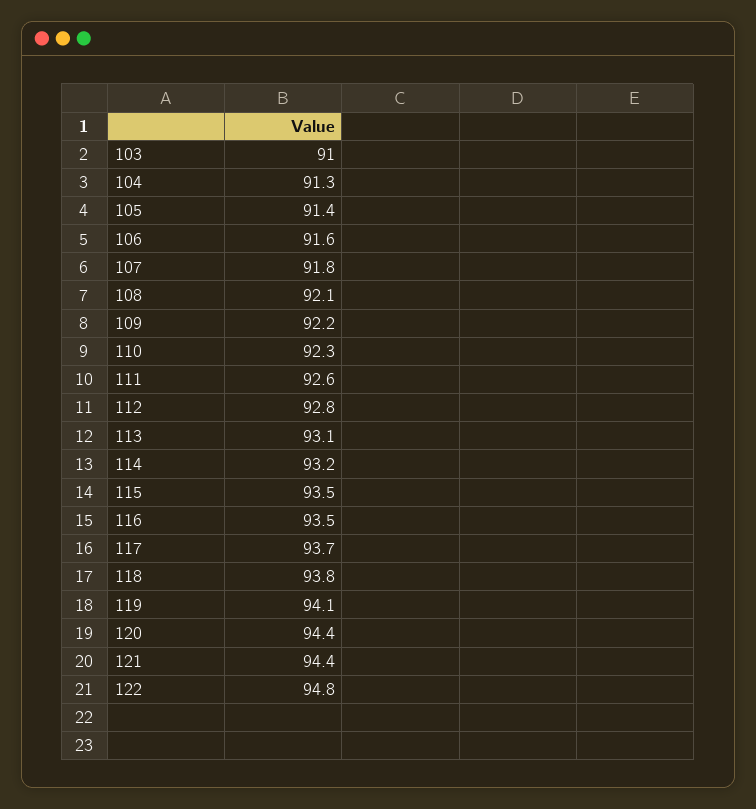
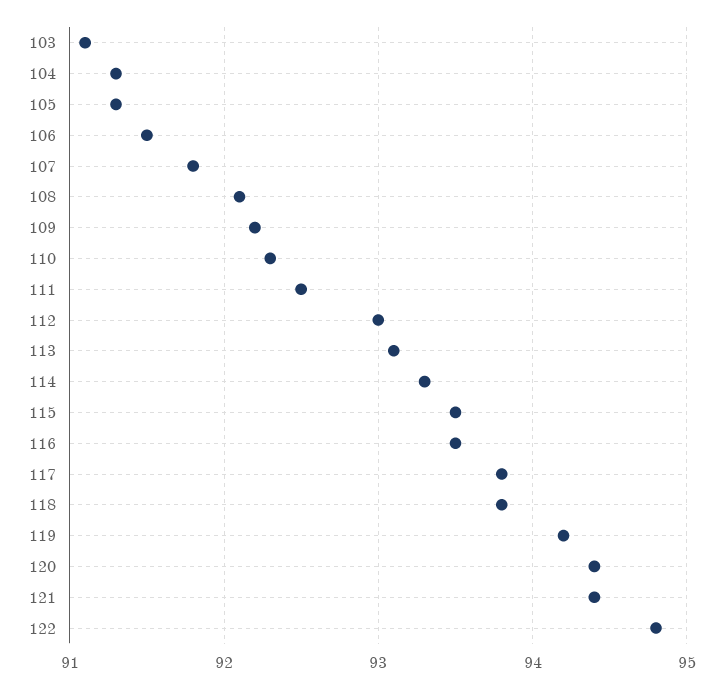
103: 91 -> 91.1
105: 91.4 -> 91.3
106: 91.6 -> 91.5
111: 92.6 -> 92.5
112: 92.8 -> 93
114: 93.2 -> 93.3
117: 93.7 -> 93.8
119: 94.1 -> 94.2

